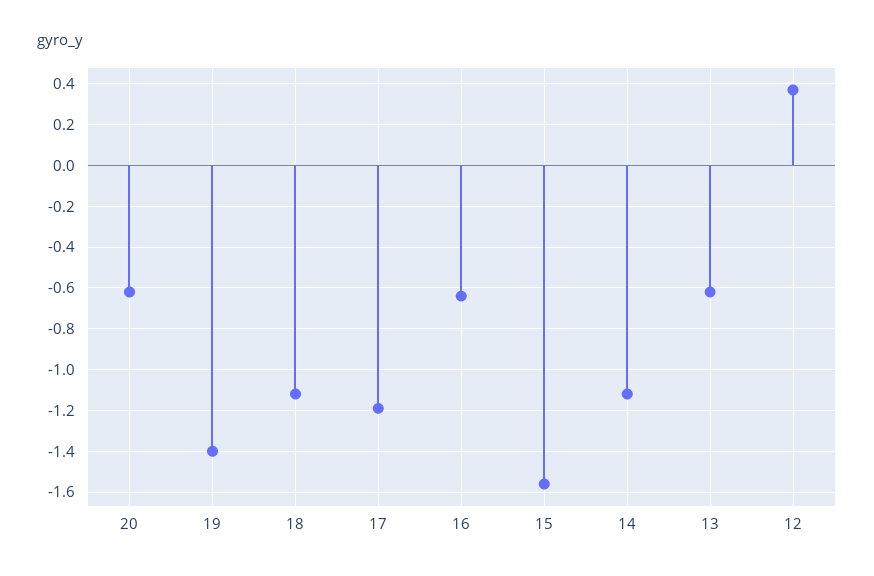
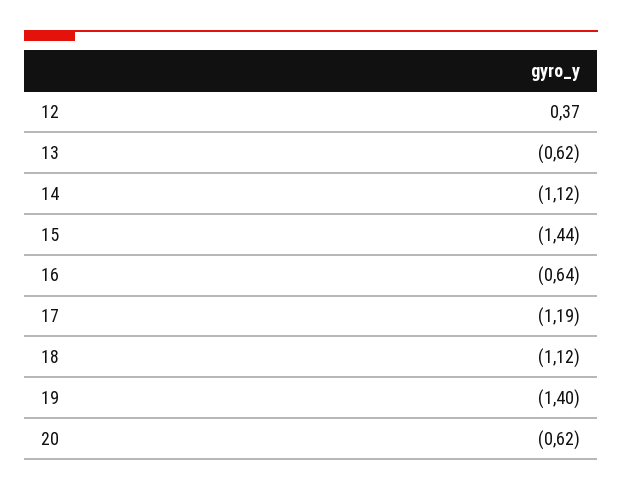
15: -1.55 -> -1.44

